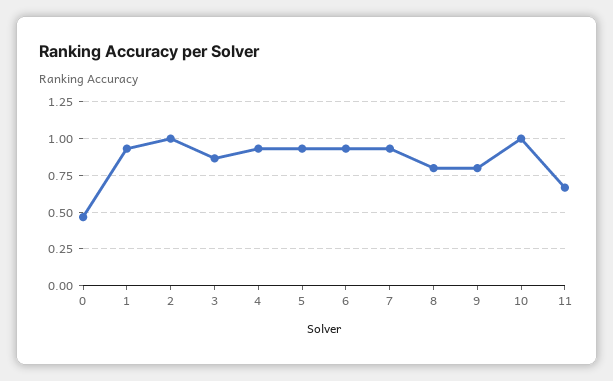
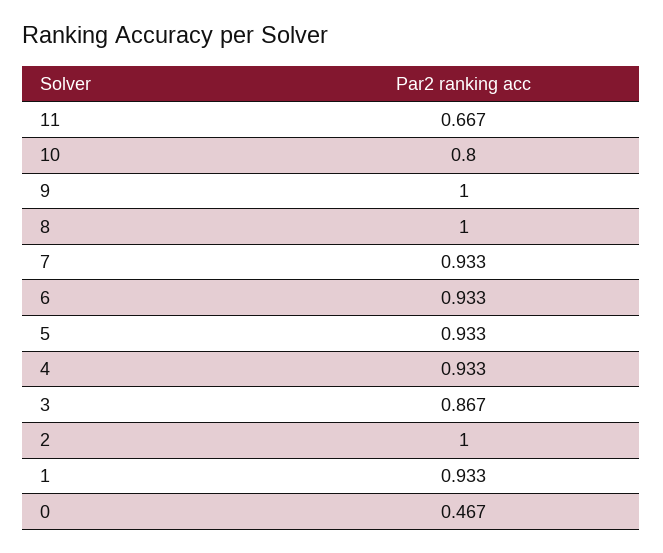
8: 0.8 -> 1
9: 0.8 -> 1
10: 1 -> 0.8

